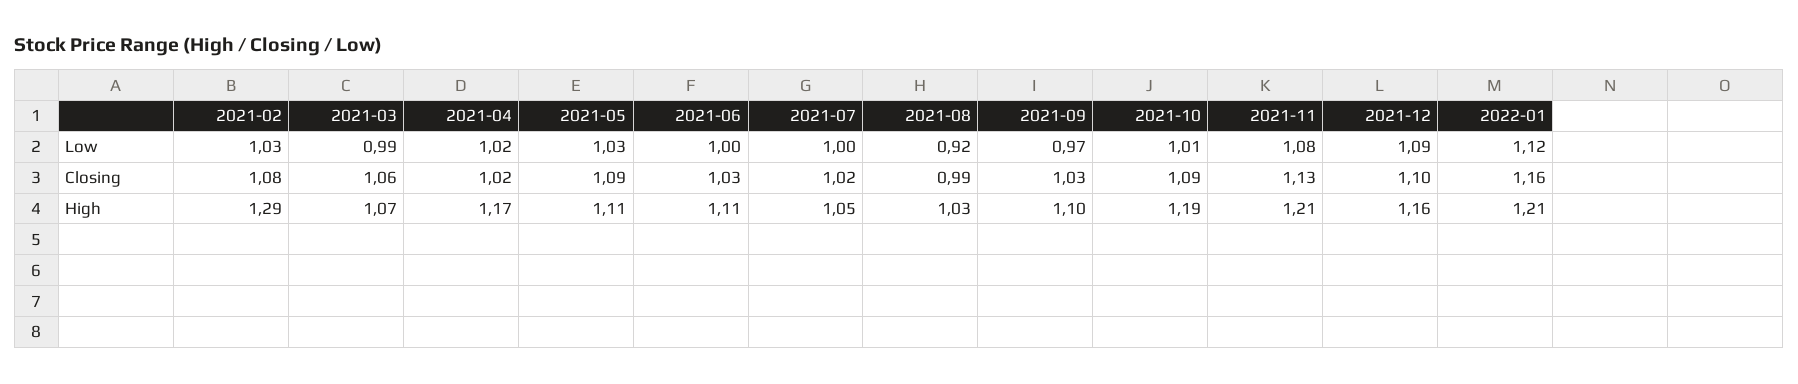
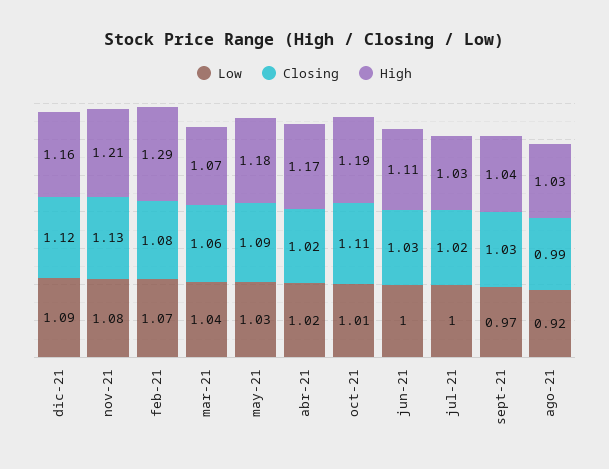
Low, 2021-02: 1.03 -> 1.07
Low, 2021-03: 0.99 -> 1.04
Low, 2022-01: 1.12 -> none
Closing, 2021-10: 1.09 -> 1.11
Closing, 2021-12: 1.1 -> 1.12
Closing, 2022-01: 1.16 -> none
High, 2021-05: 1.11 -> 1.18
High, 2021-07: 1.05 -> 1.03
High, 2021-09: 1.1 -> 1.04
High, 2022-01: 1.21 -> none

